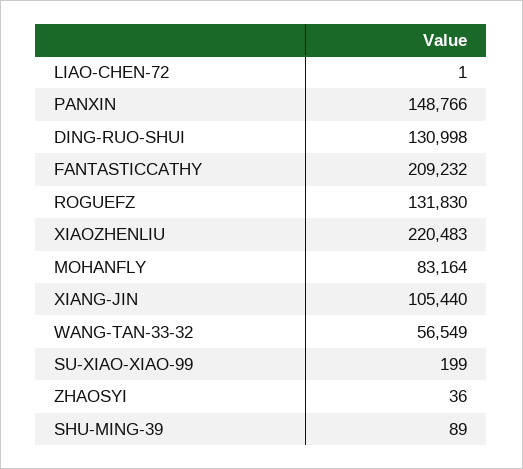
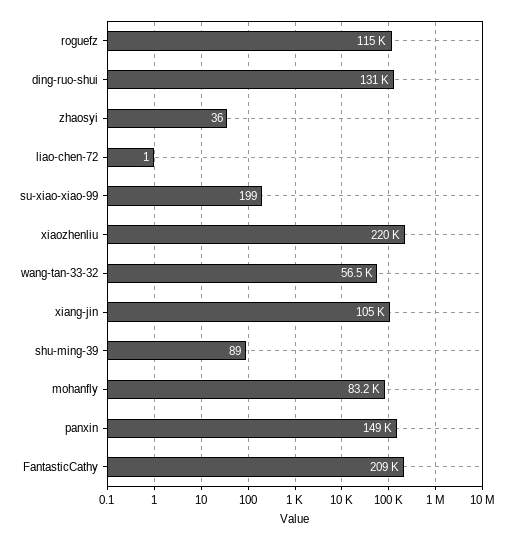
ROGUEFZ: 131830 -> 115000

